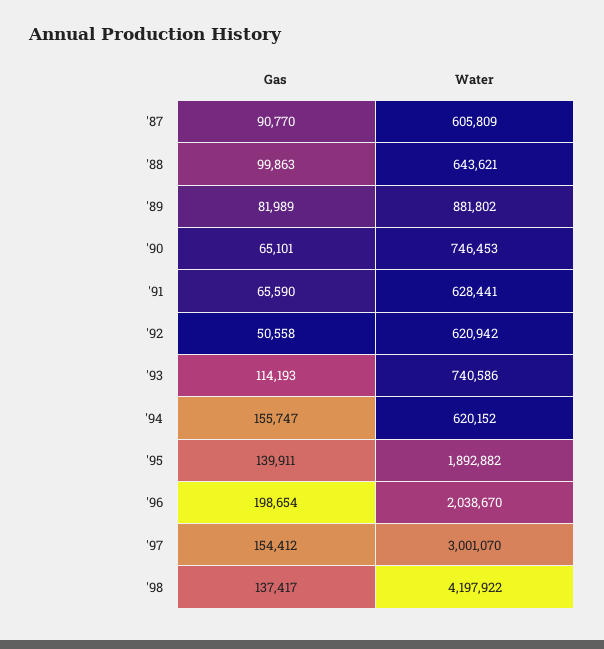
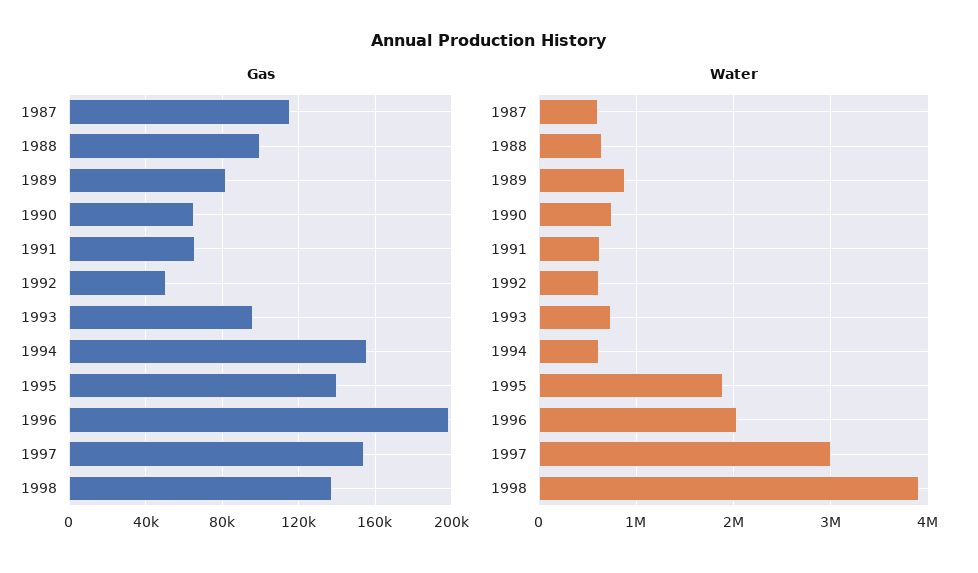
Gas, '87: 90770 -> 115000
Gas, '93: 114193 -> 95000
Water, '98: 4197922 -> 3900000

